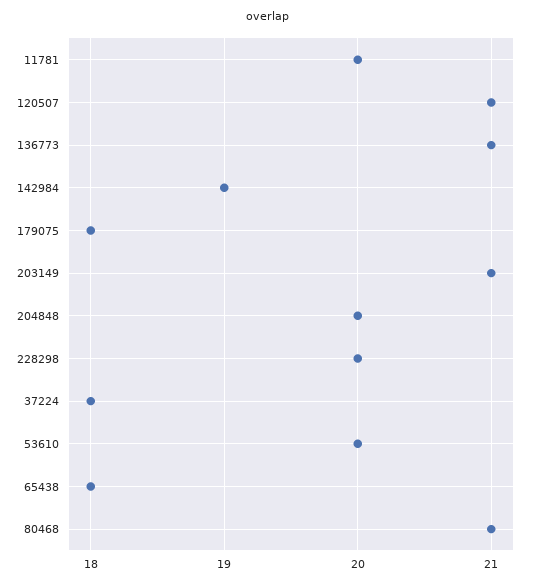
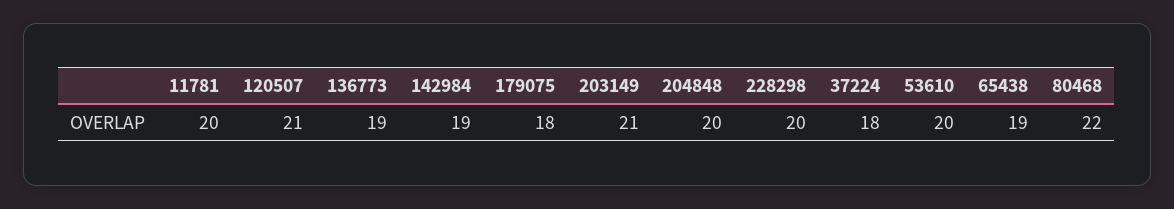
136773: 21 -> 19
65438: 18 -> 19
80468: 21 -> 22

